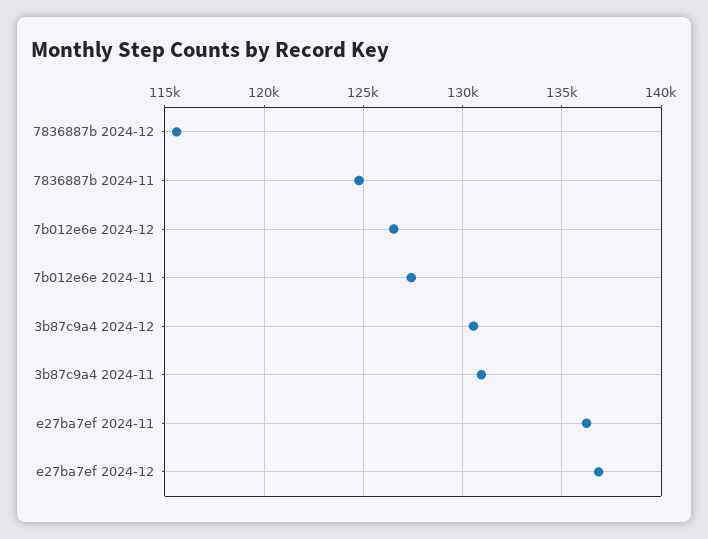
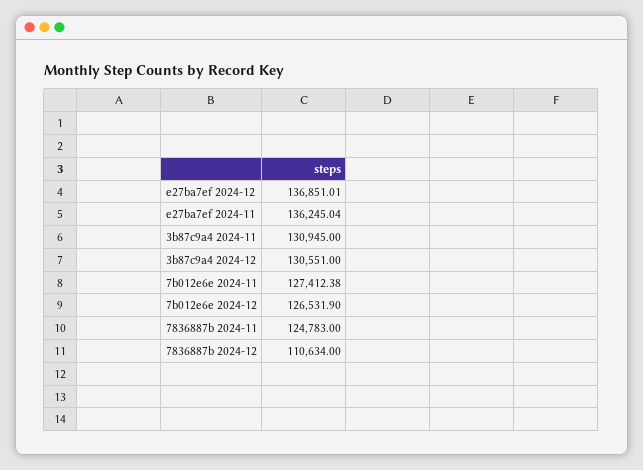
7836887b 2024-12: 115500 -> 110634

